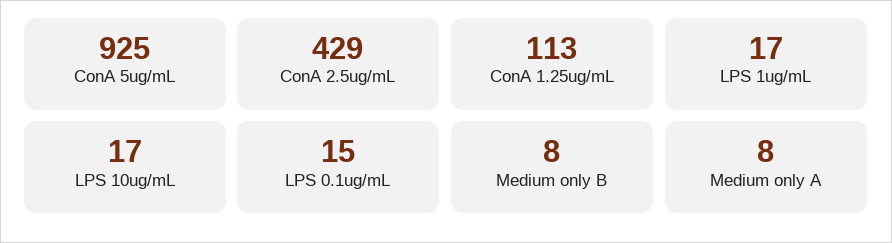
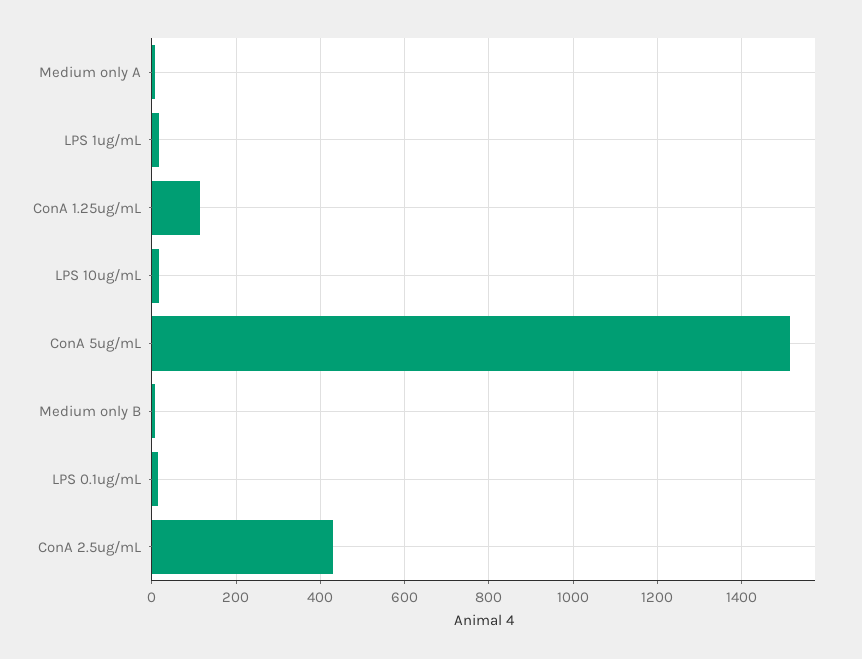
ConA 5ug/mL: 925 -> 1520

